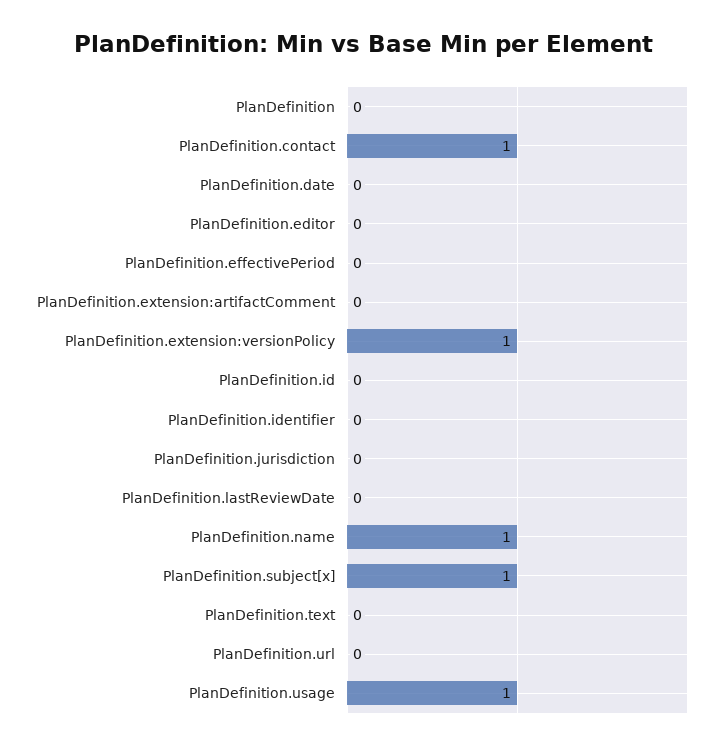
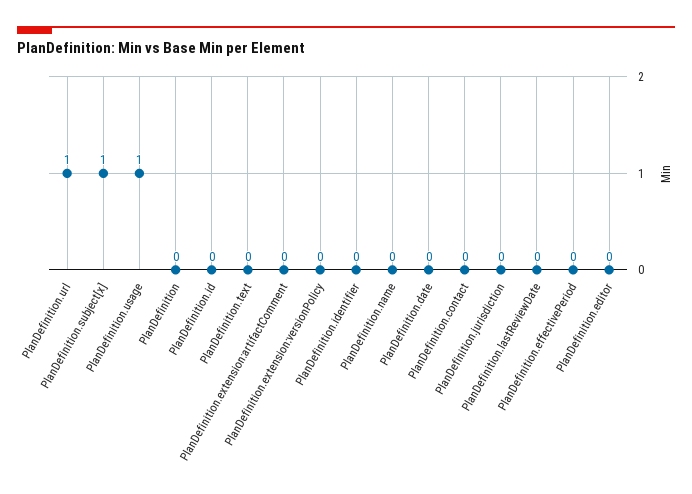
PlanDefinition.contact: 1 -> 0
PlanDefinition.extension:versionPolicy: 1 -> 0
PlanDefinition.name: 1 -> 0
PlanDefinition.url: 0 -> 1

